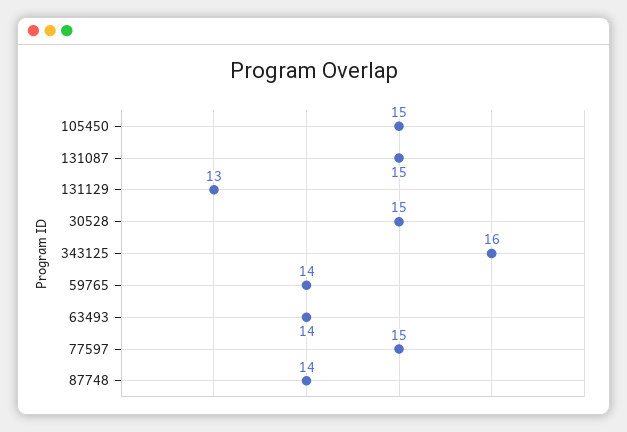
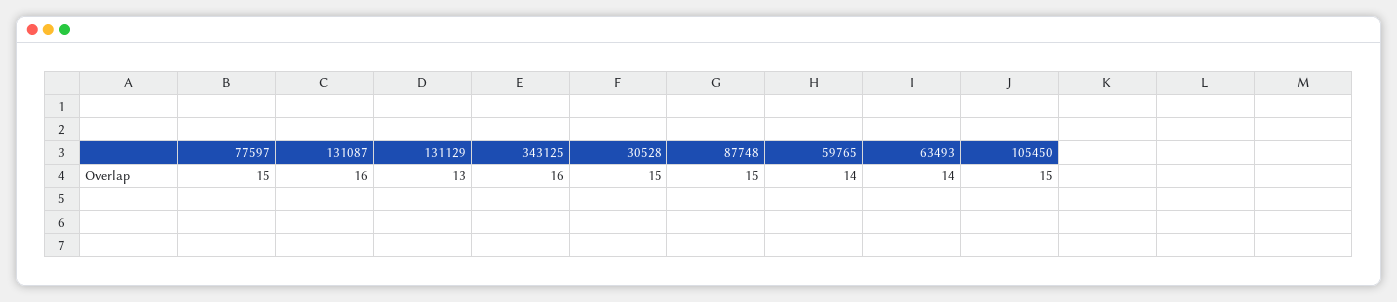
131087: 15 -> 16
87748: 14 -> 15

